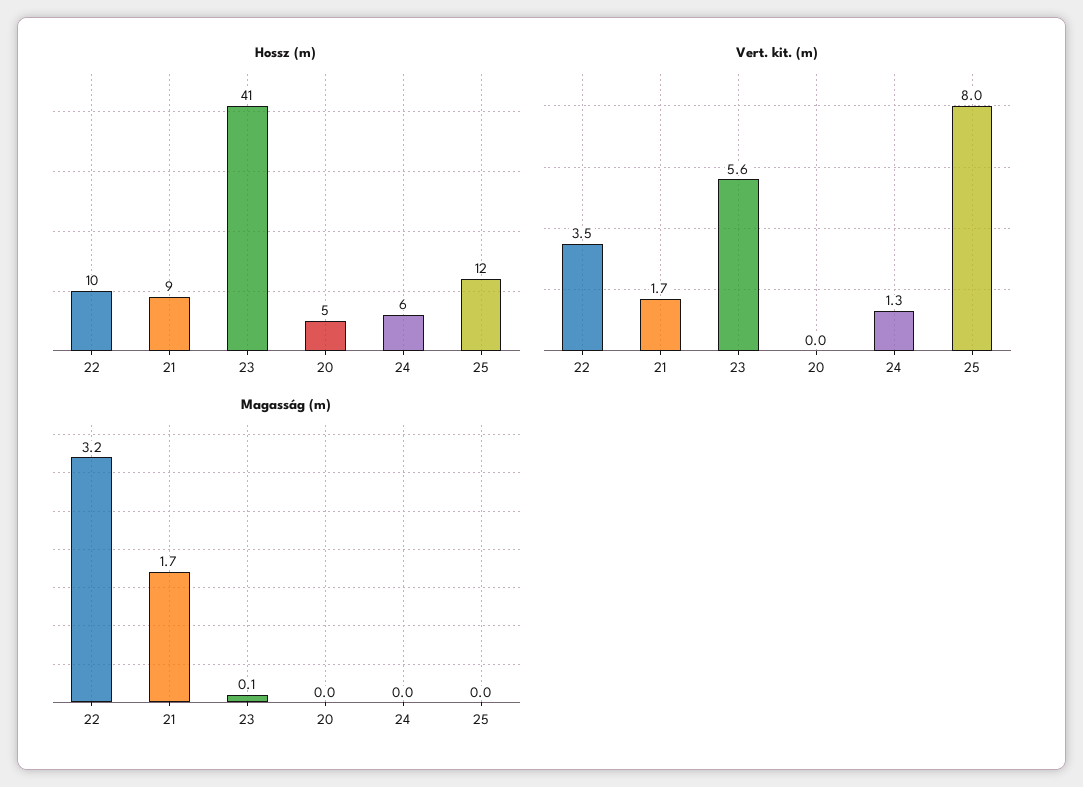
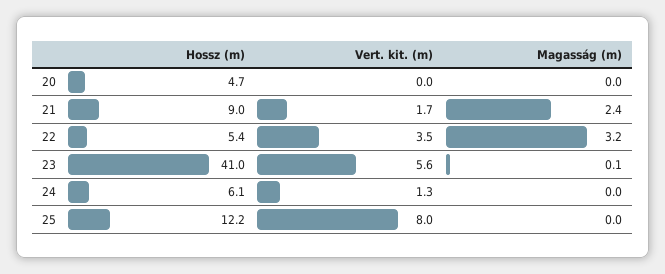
Hossz (m), 22: 10 -> 5.4
Magasság (m), 21: 1.7 -> 2.4

